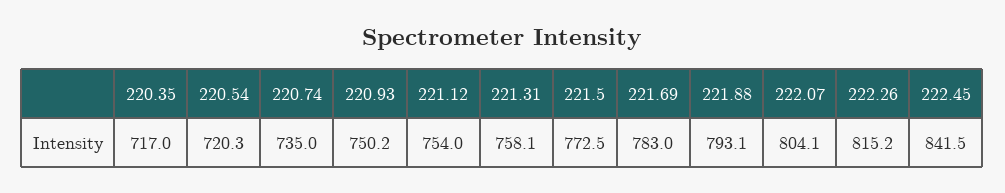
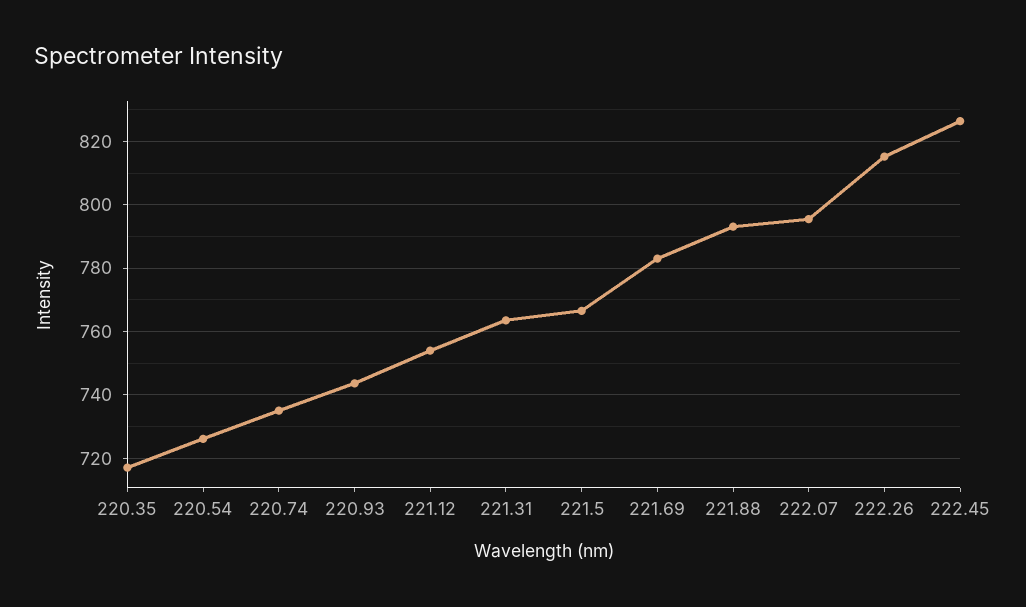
220.54: 720.3 -> 726
220.93: 750.2 -> 744
221.31: 758.1 -> 764
221.5: 772.5 -> 766
222.07: 804.1 -> 796
222.45: 841.5 -> 826

